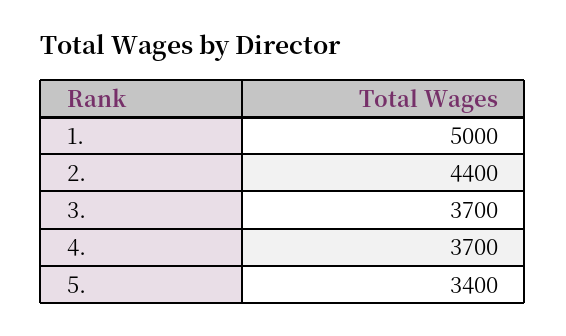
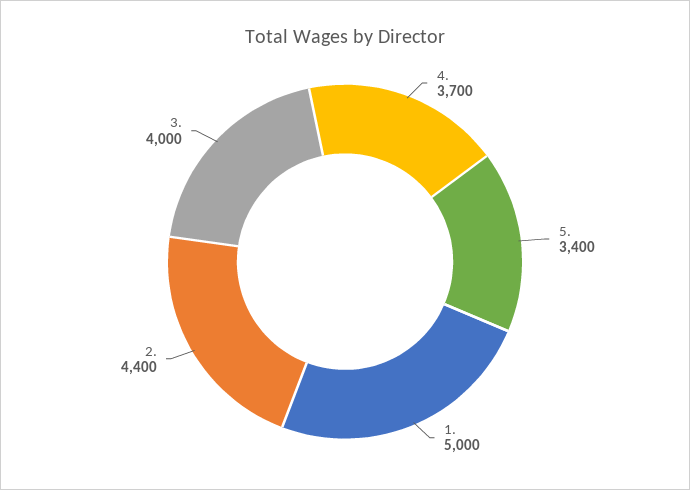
3.: 3700 -> 4000

